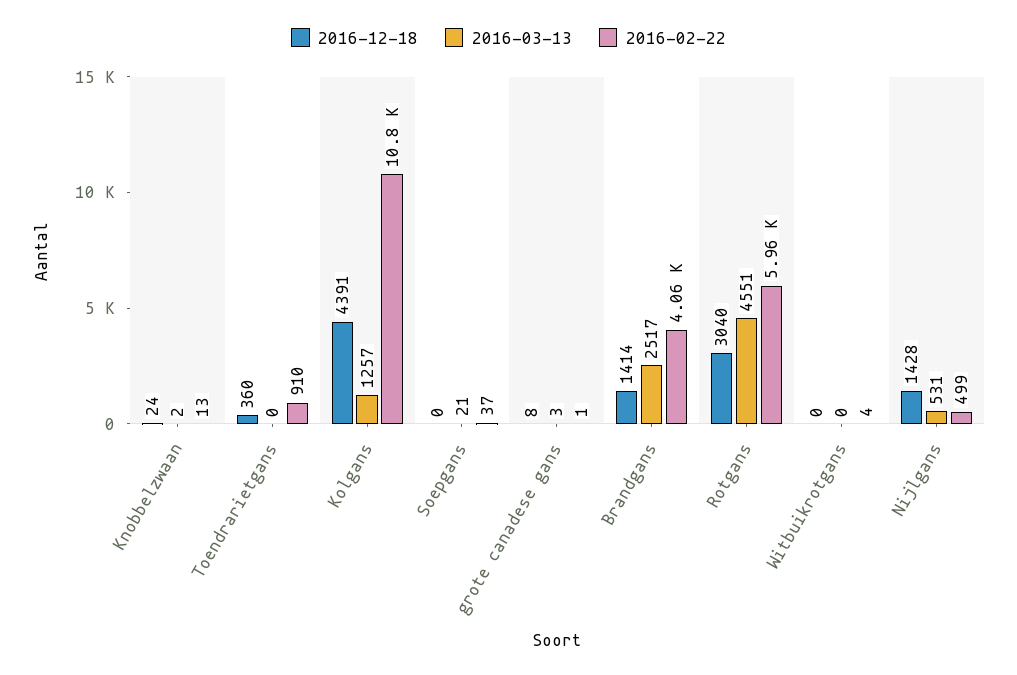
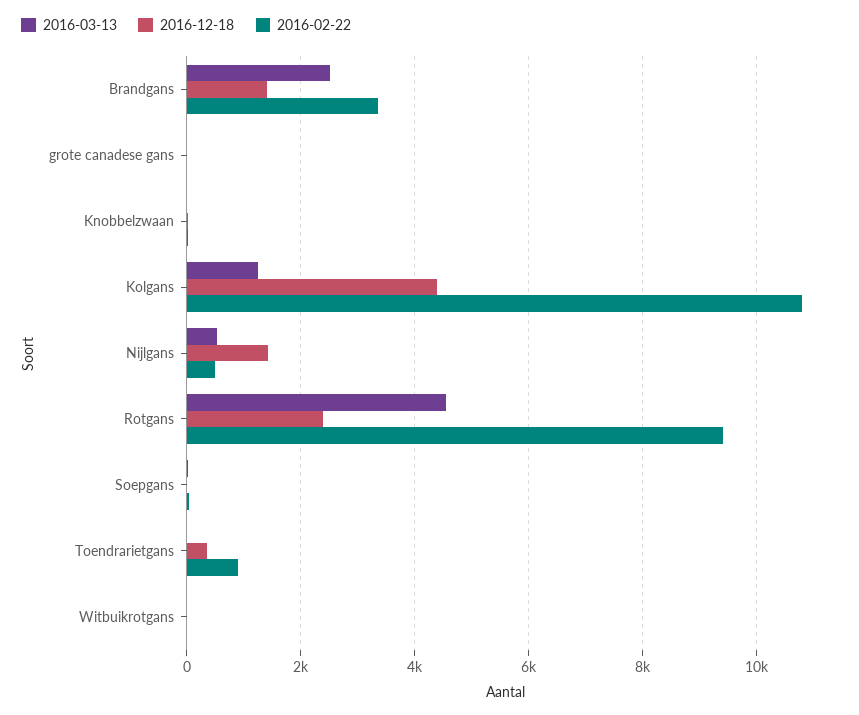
2016-02-22, Brandgans: 4060 -> 3400
2016-12-18, Rotgans: 3040 -> 2400
2016-02-22, Rotgans: 5960 -> 9400

